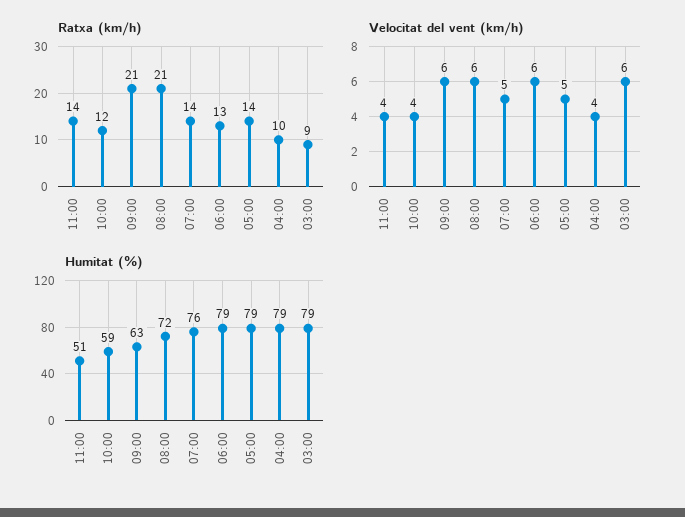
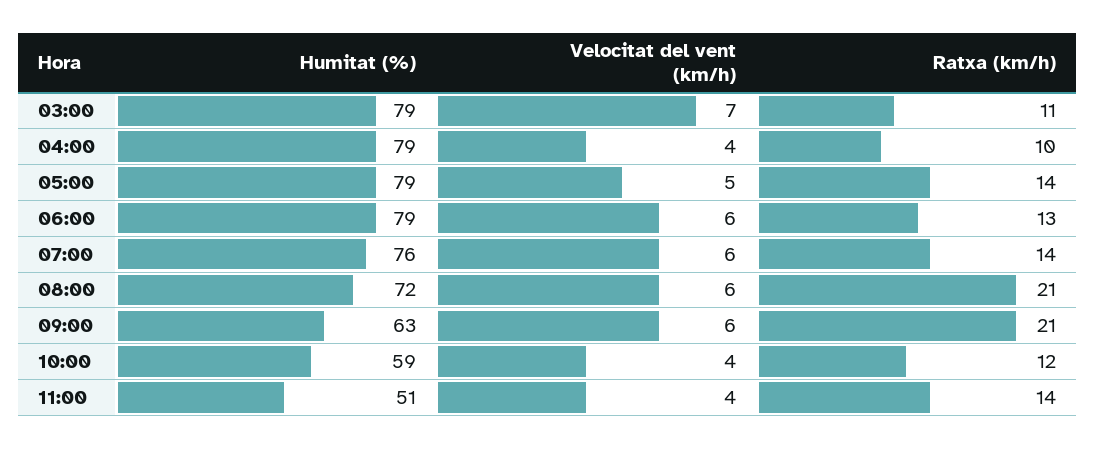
Ratxa (km/h), 03:00: 9 -> 11
Velocitat del vent (km/h), 07:00: 5 -> 6
Velocitat del vent (km/h), 03:00: 6 -> 7

